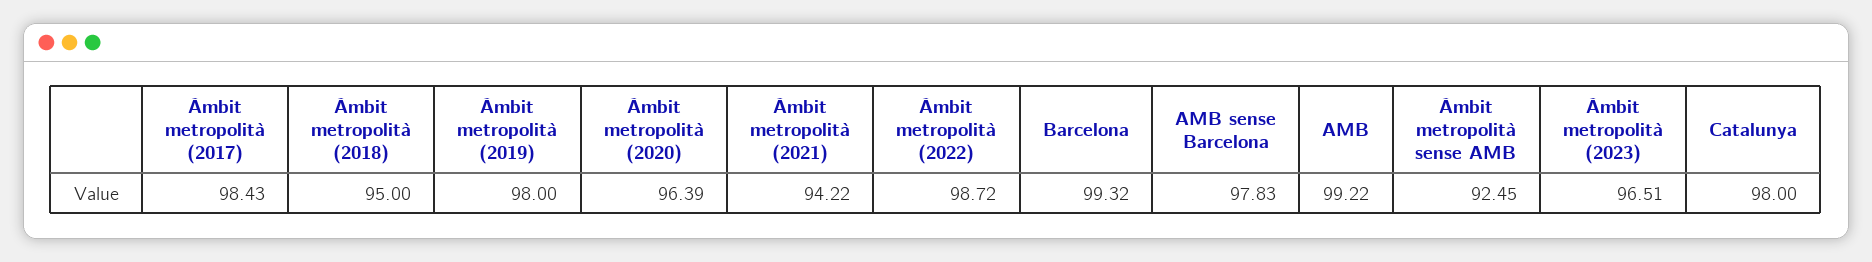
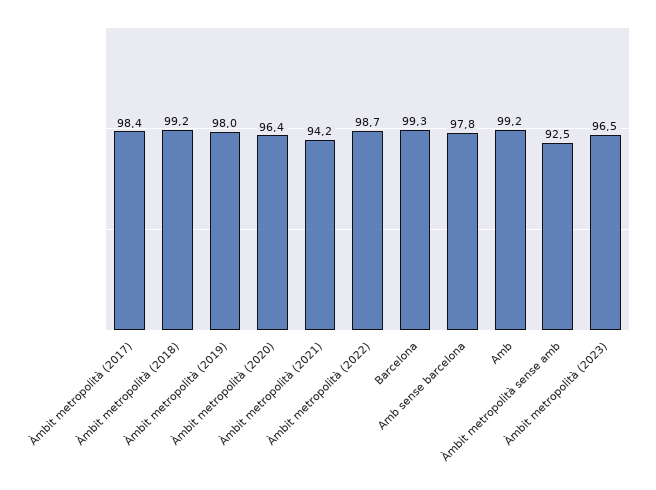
Àmbit metropolità (2018): 95 -> 99.2
Catalunya: 98 -> none

